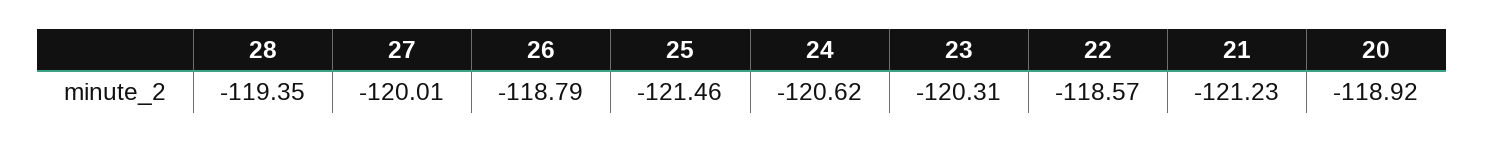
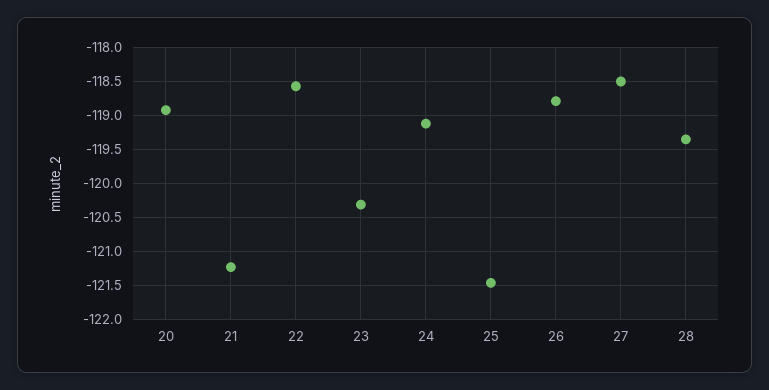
27: -120.01 -> -118.5
24: -120.62 -> -119.1

